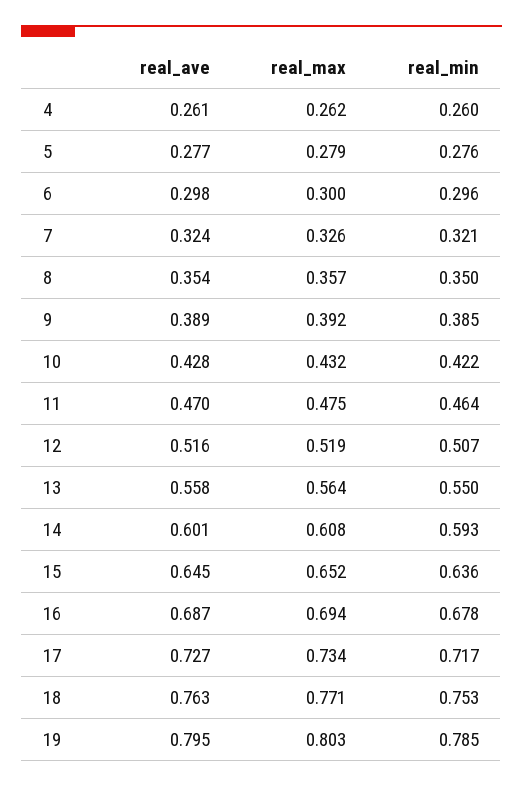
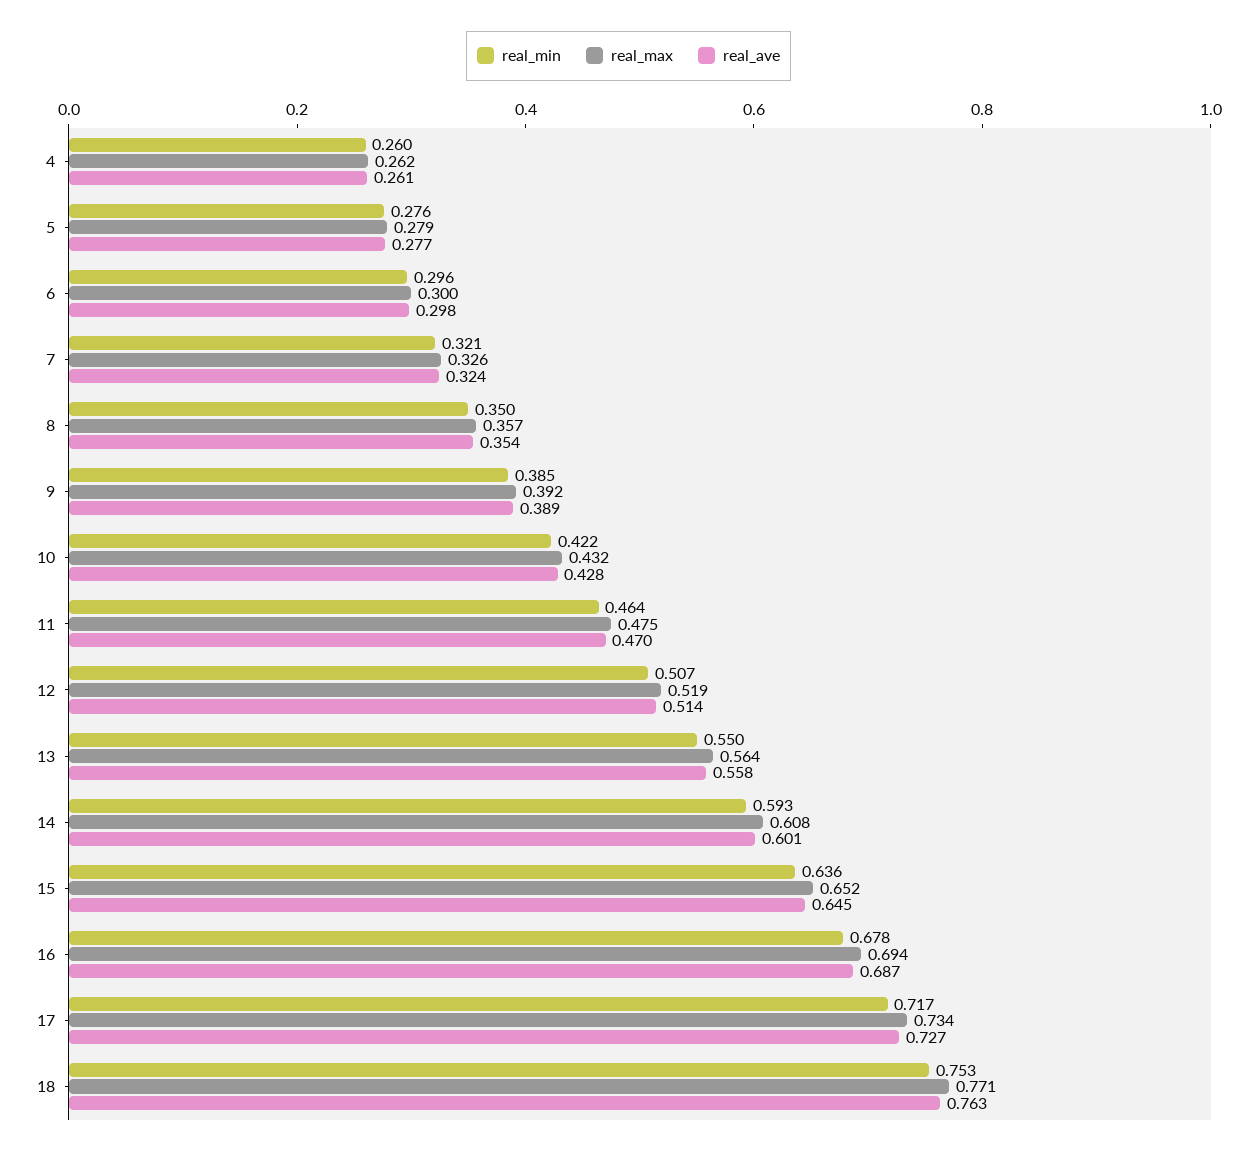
real_ave, 12: 0.516 -> 0.514
real_ave, 19: 0.795 -> none
real_max, 19: 0.803 -> none
real_min, 19: 0.785 -> none

